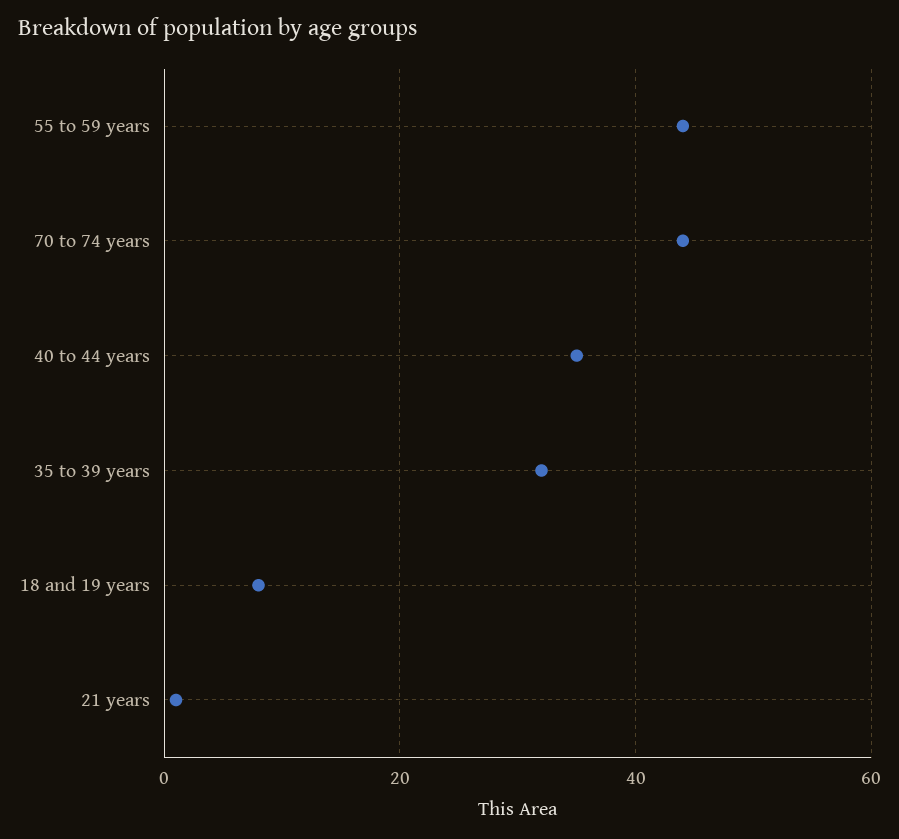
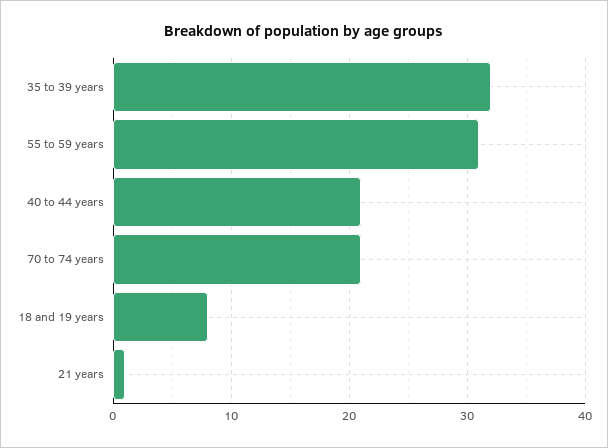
55 to 59 years: 45 -> 31
70 to 74 years: 45 -> 21
40 to 44 years: 35 -> 21

